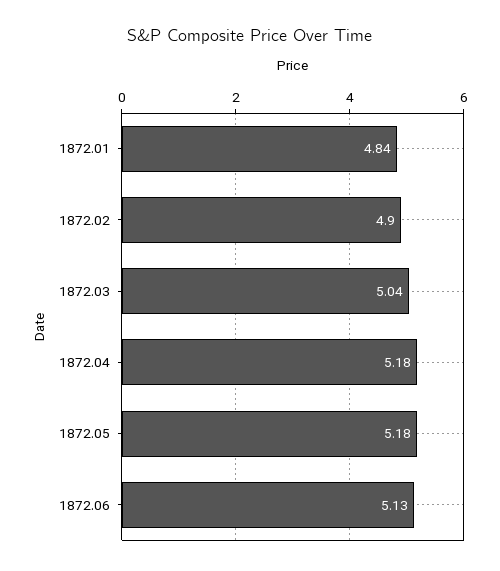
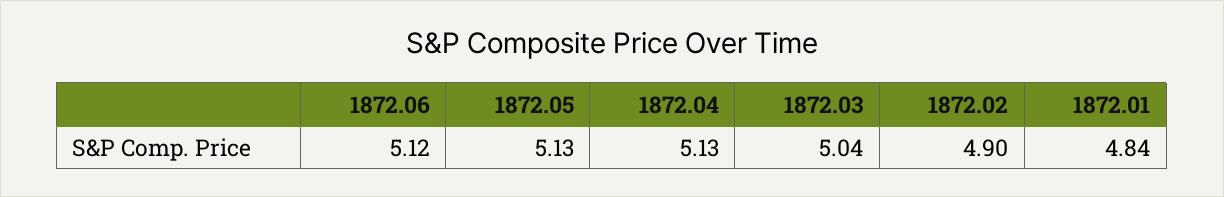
1872.04: 5.18 -> 5.13
1872.05: 5.18 -> 5.13
1872.06: 5.13 -> 5.12

